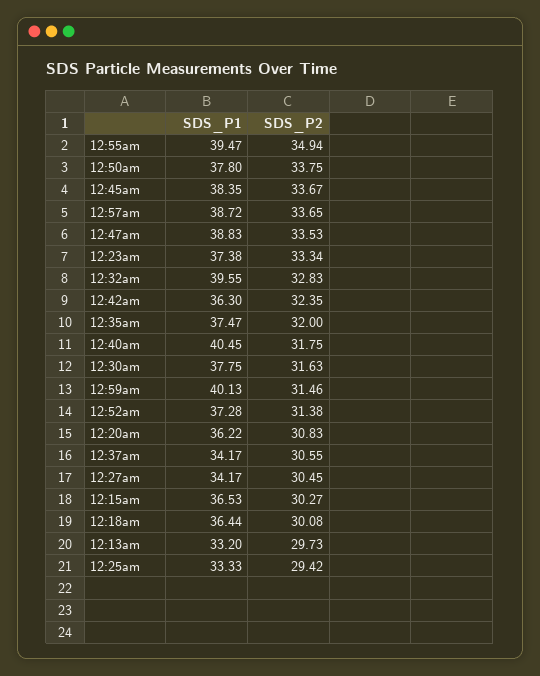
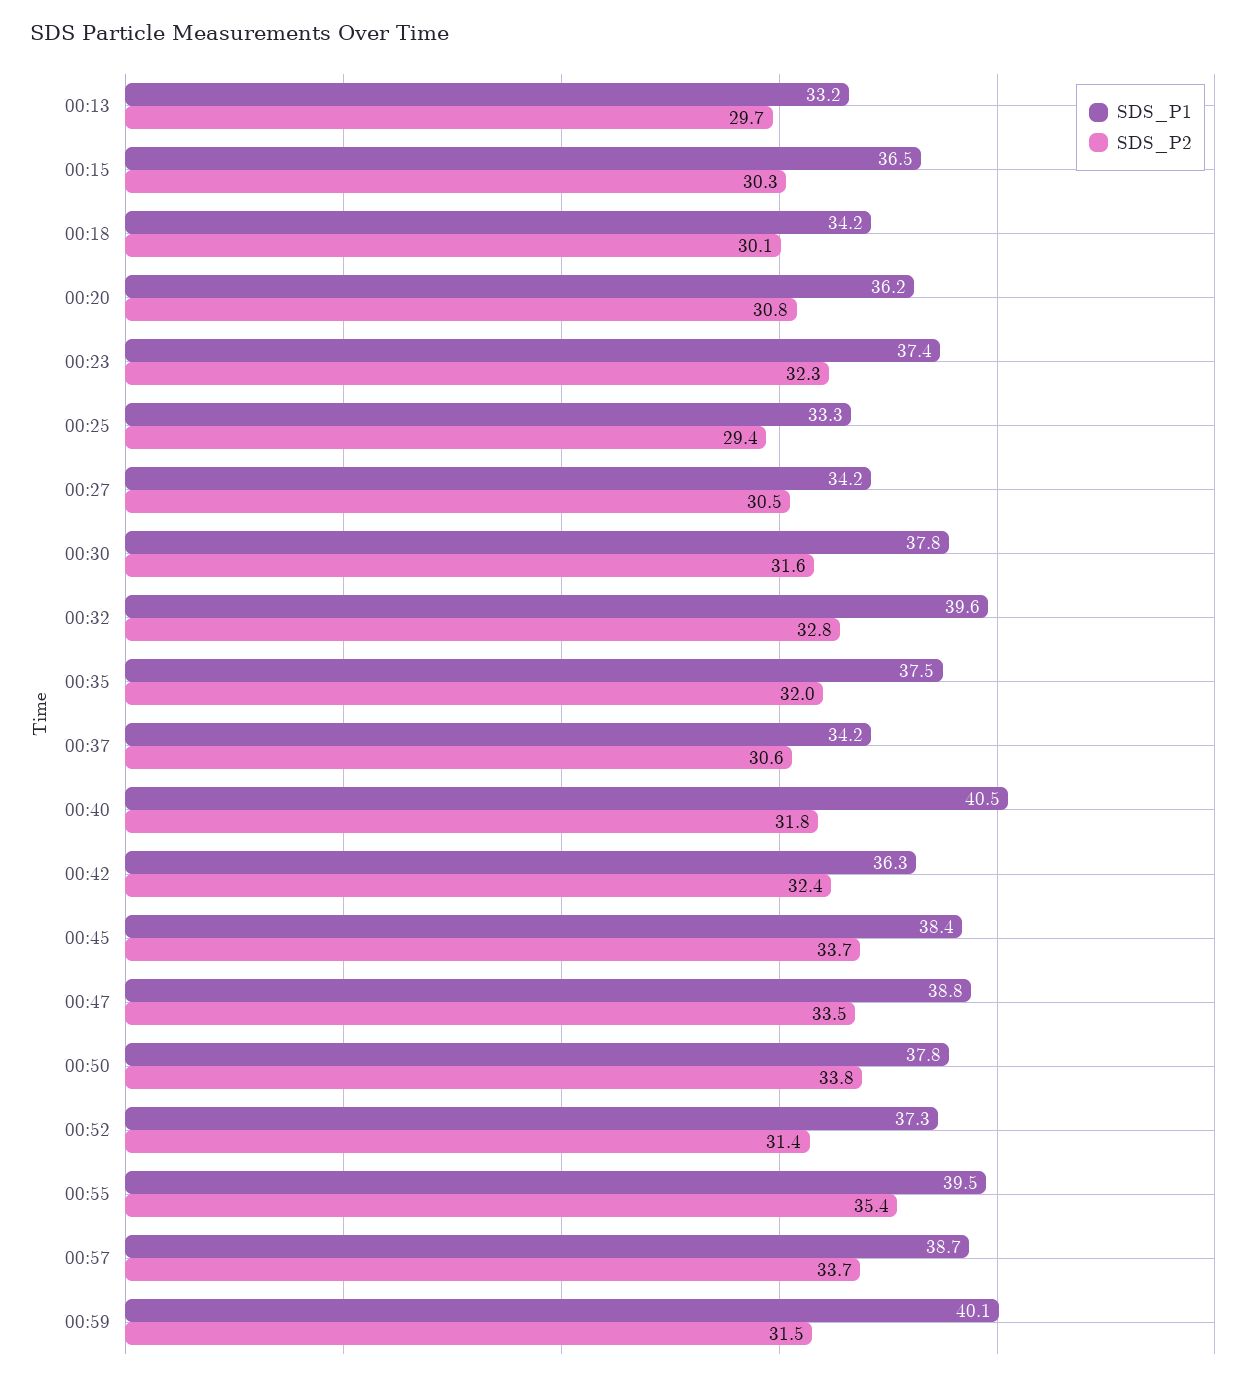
SDS_P2, 12:55am: 34.94 -> 35.4
SDS_P2, 12:23am: 33.34 -> 32.3
SDS_P1, 12:18am: 36.44 -> 34.2

